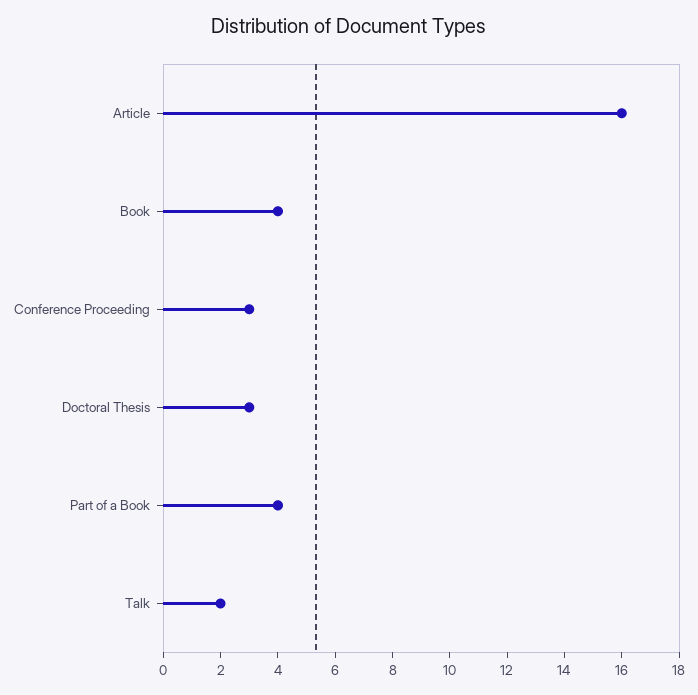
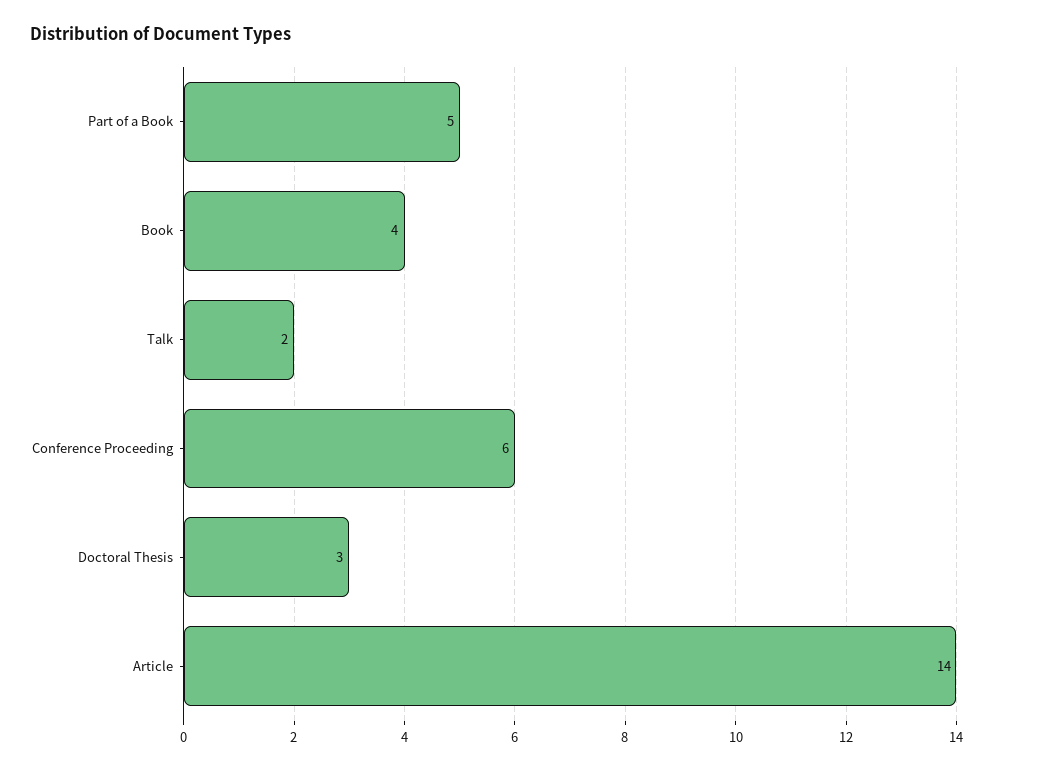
Article: 16 -> 14
Conference Proceeding: 3 -> 6
Part of a Book: 4 -> 5

